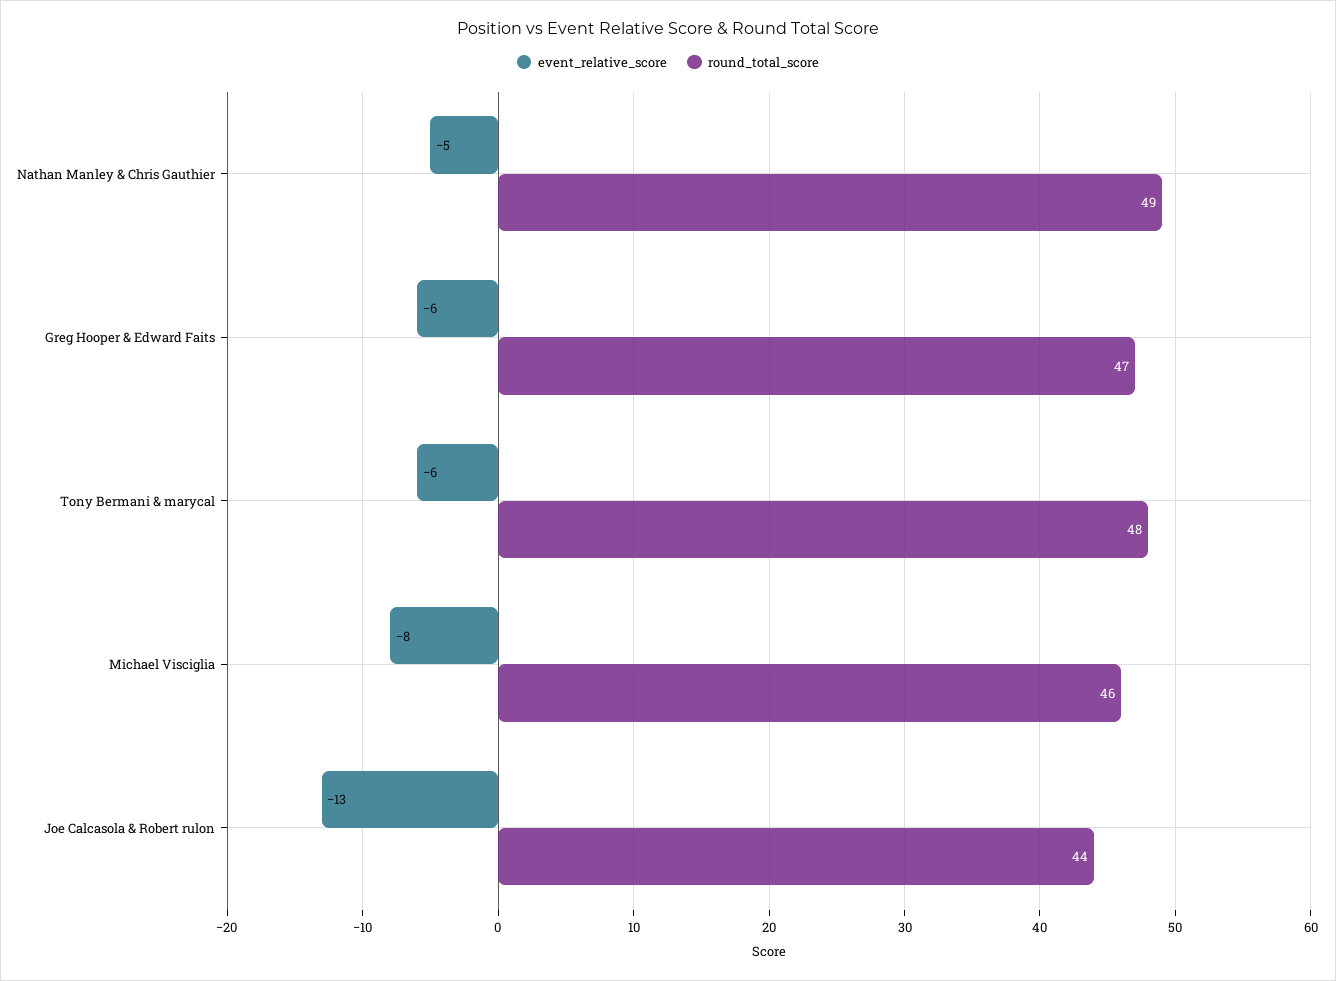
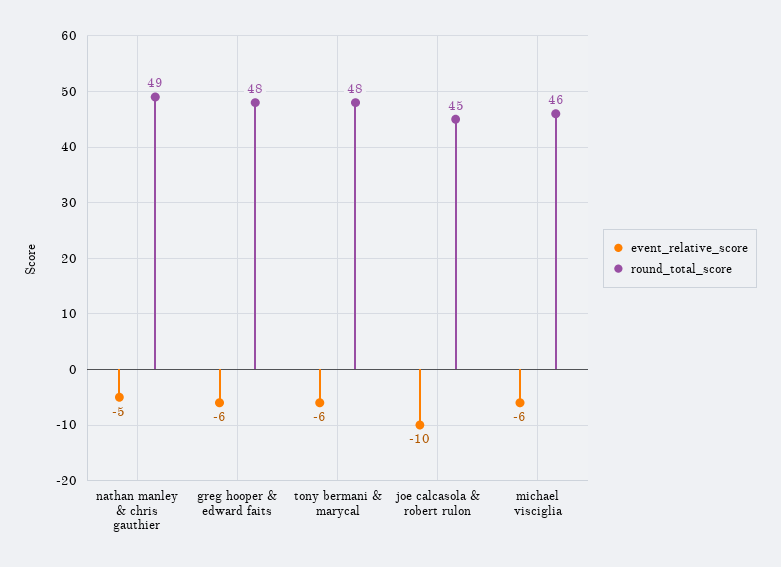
round_total_score, Greg Hooper & Edward Faits: 47 -> 48
event_relative_score, Michael Visciglia: -8 -> -6
event_relative_score, Joe Calcasola & Robert rulon: -13 -> -10
round_total_score, Joe Calcasola & Robert rulon: 44 -> 45

